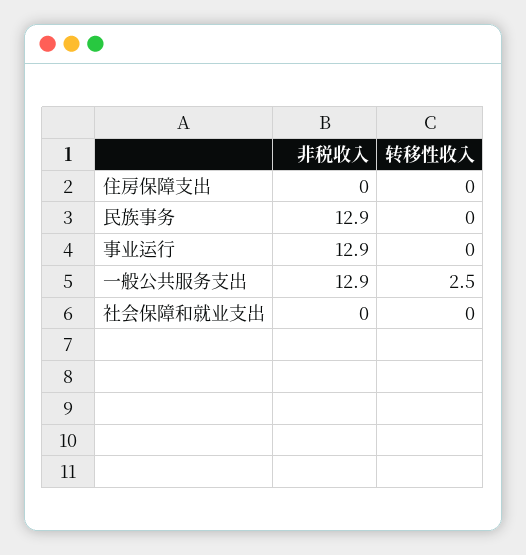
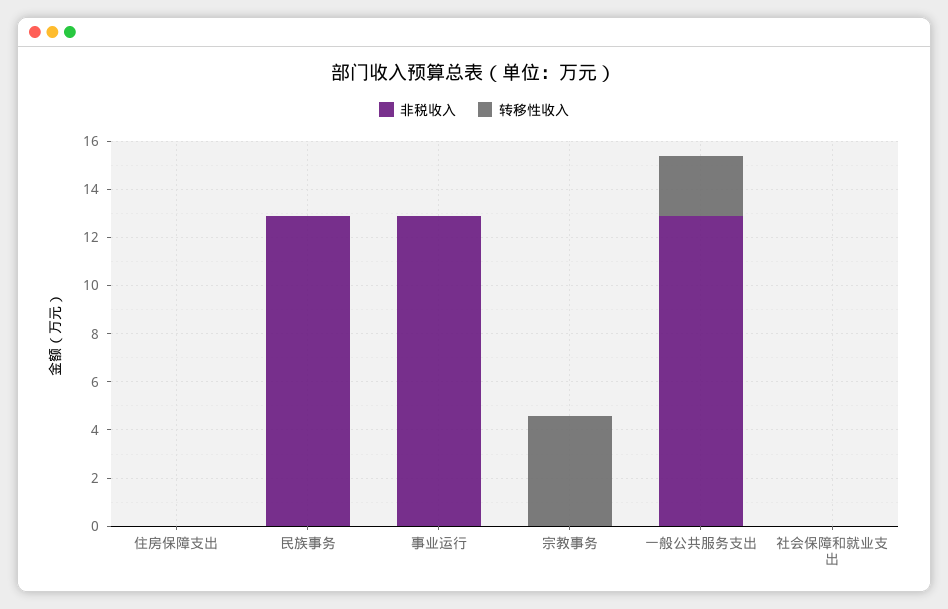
非税收入, 宗教事务: none -> 0
转移性收入, 宗教事务: none -> 4.5

